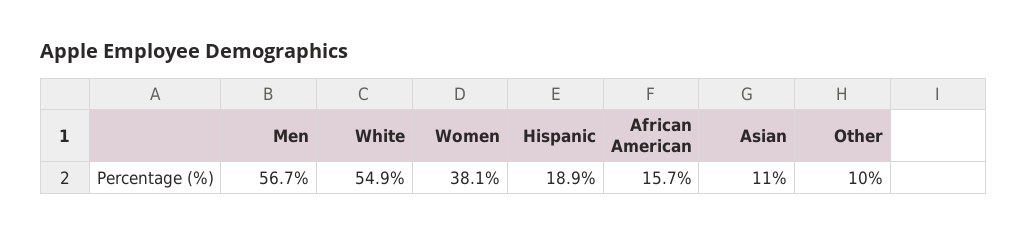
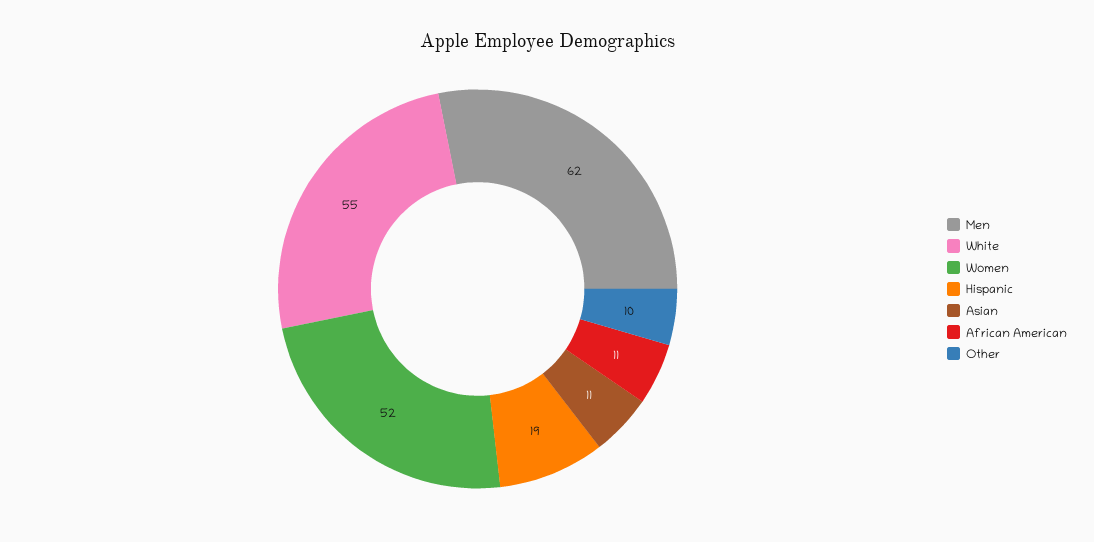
Men: 56.7 -> 62
Women: 38.1 -> 52
African American: 15.7 -> 11

